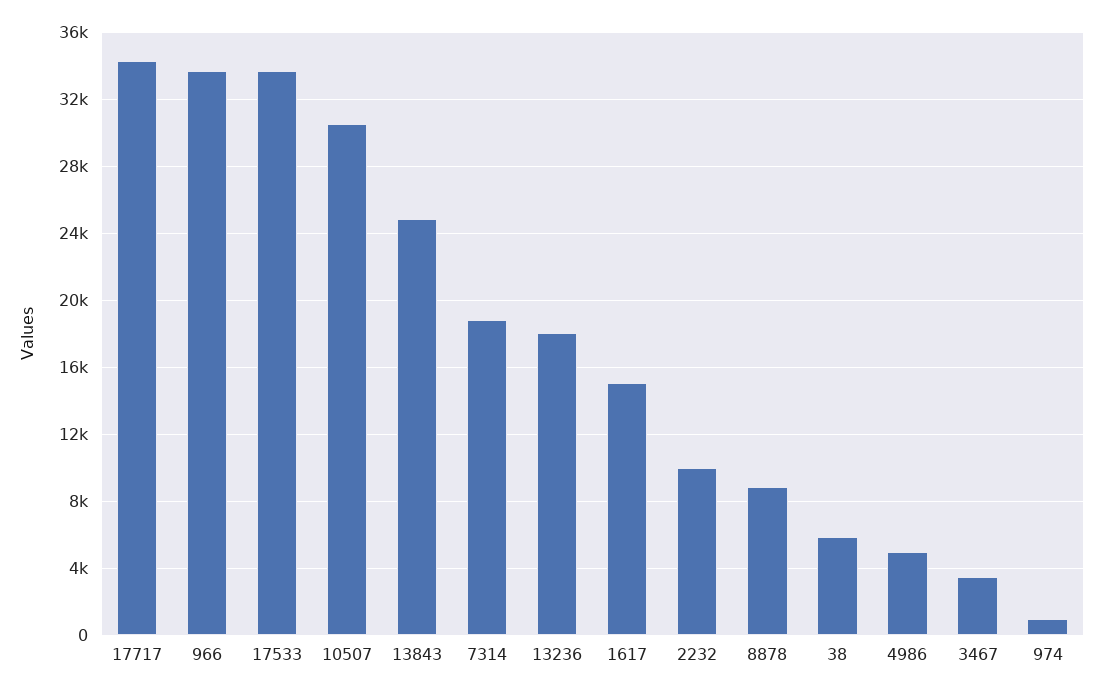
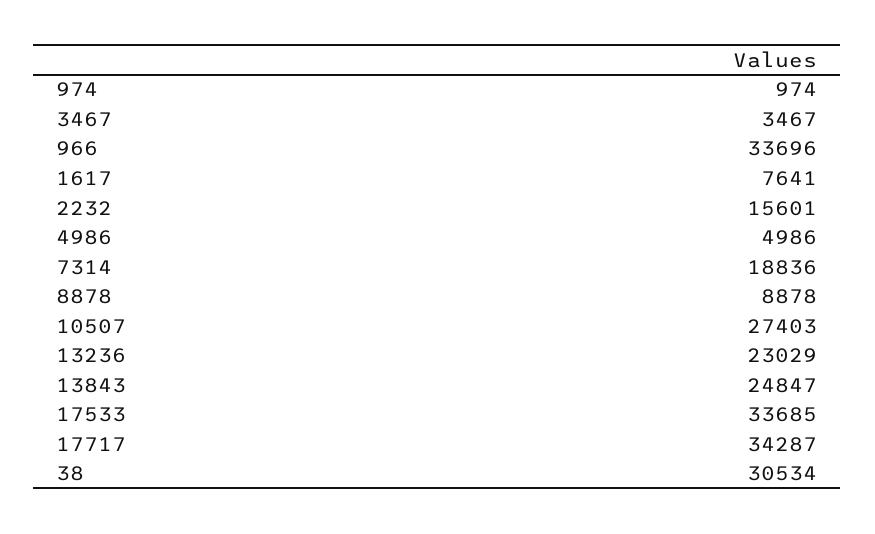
10507: 30500 -> 27403
13236: 18000 -> 23029
1617: 15000 -> 7641
2232: 10000 -> 15601
38: 6000 -> 30534

